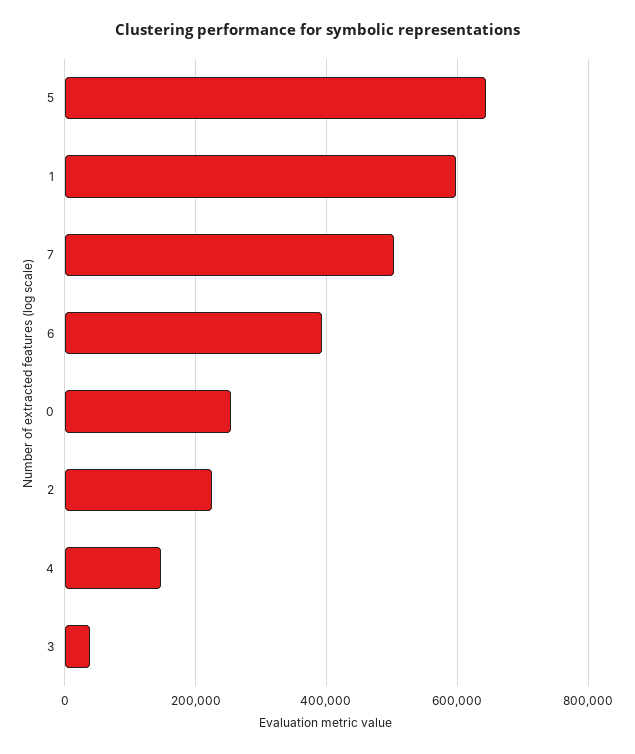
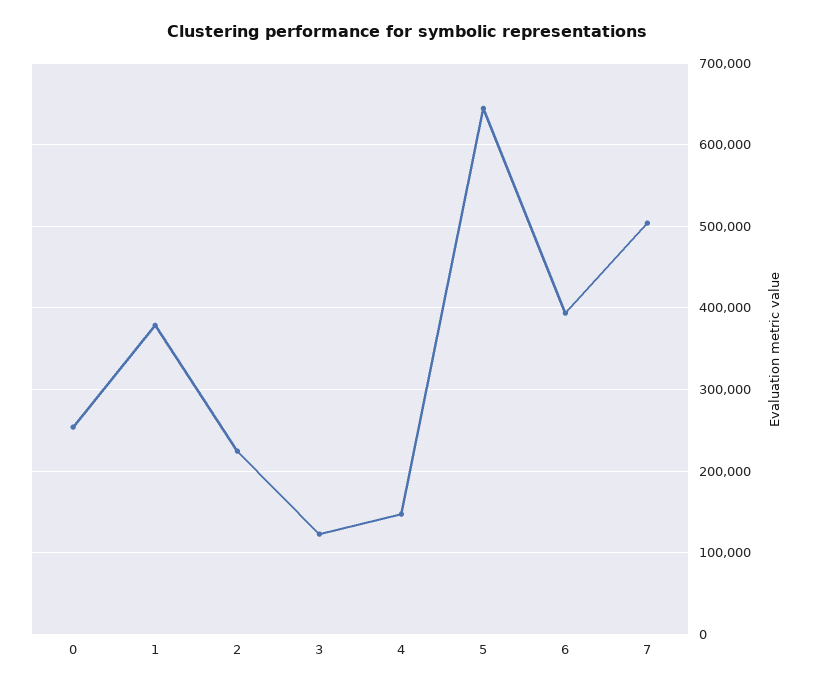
1: 600000 -> 380000
3: 40000 -> 120000

